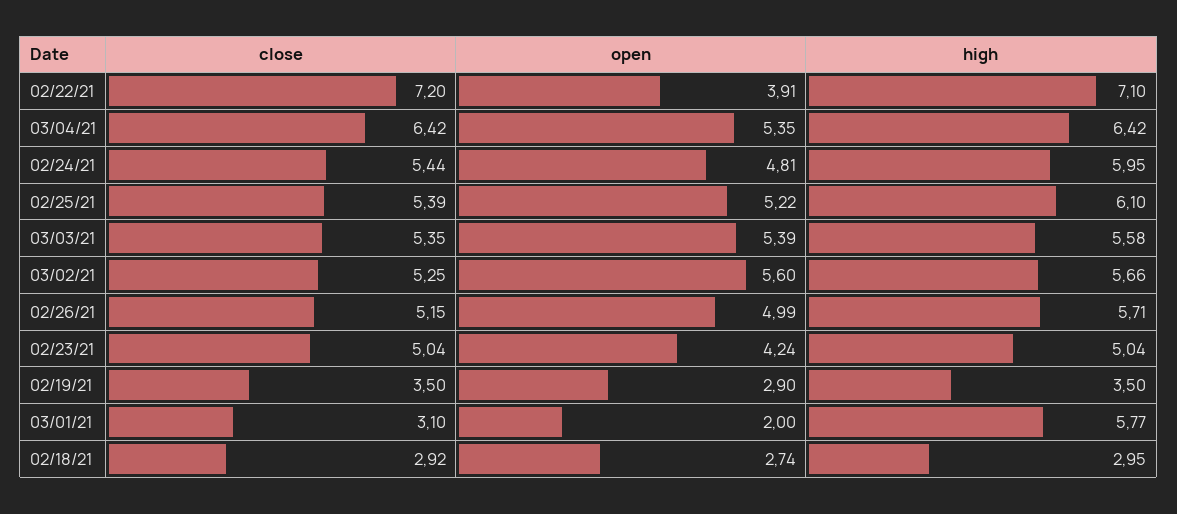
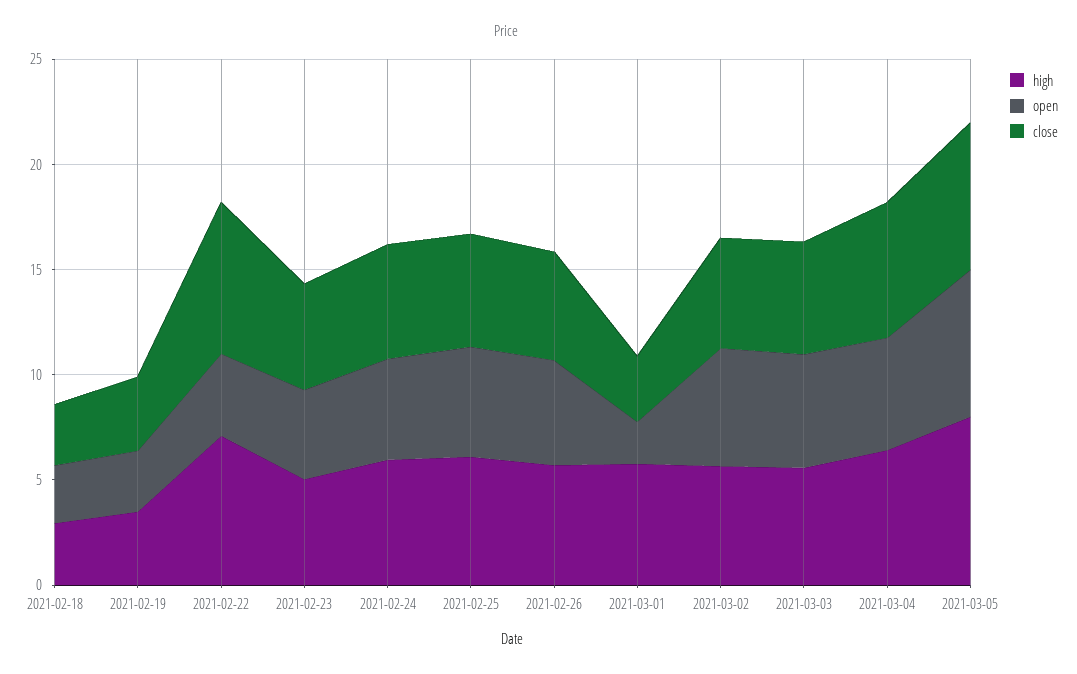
high, 2021-03-05: none -> 8
open, 2021-03-05: none -> 7
close, 2021-03-05: none -> 7

